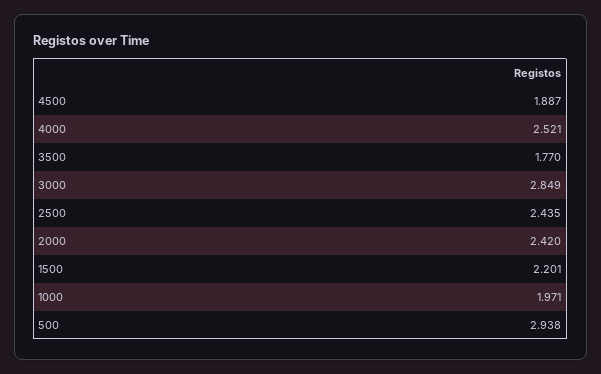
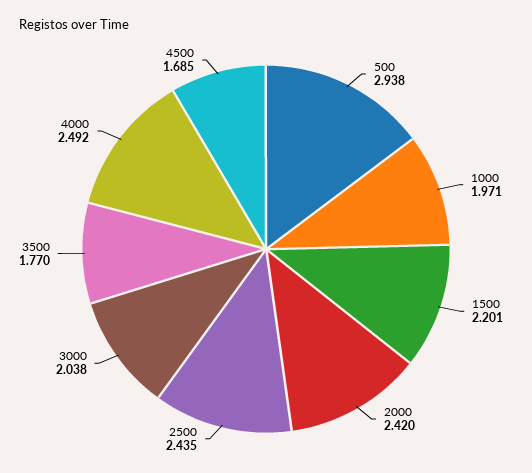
4500: 1.887 -> 1.685
4000: 2.521 -> 2.492
3000: 2.849 -> 2.038

